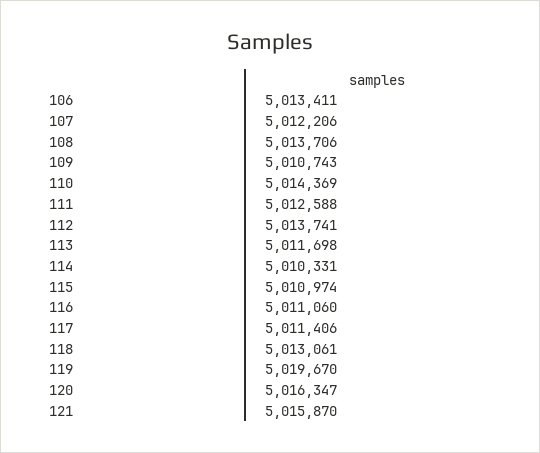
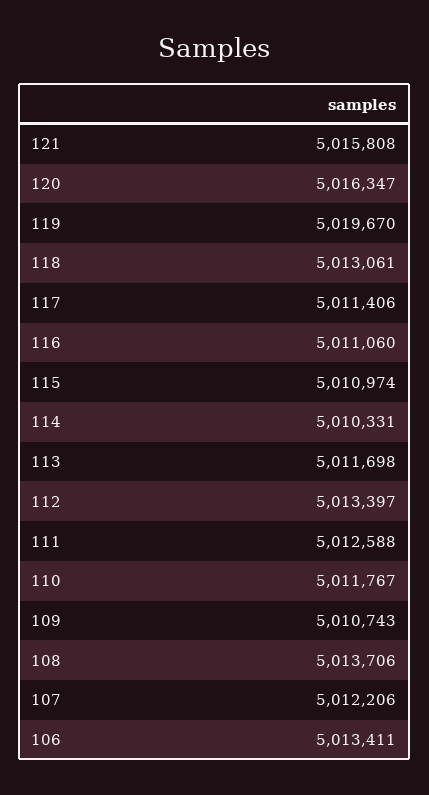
110: 5014369 -> 5011767
112: 5013741 -> 5013397
121: 5015870 -> 5015808

